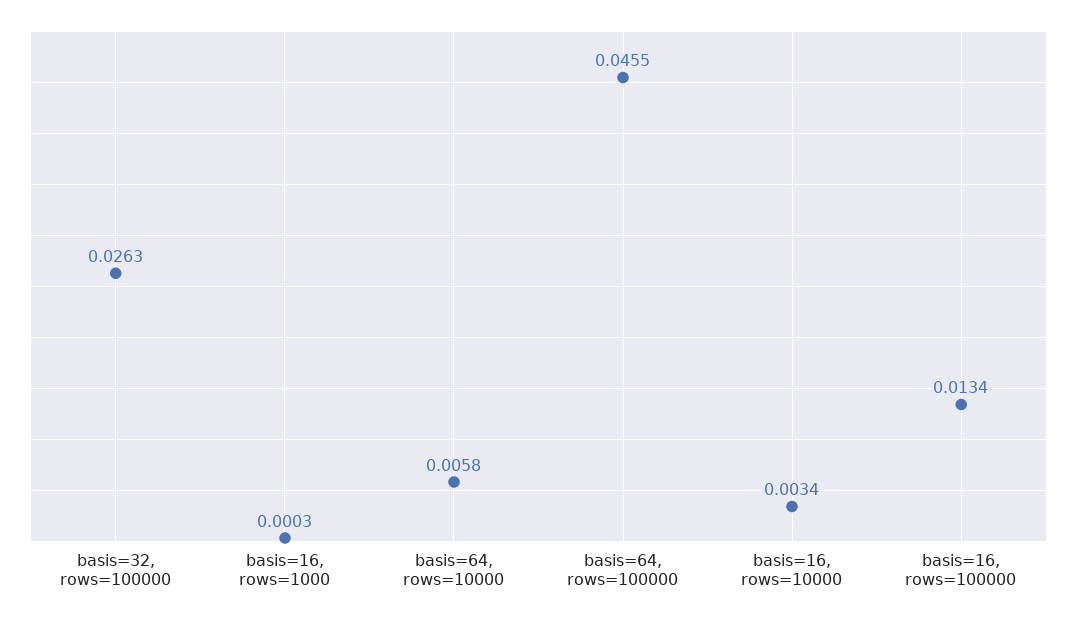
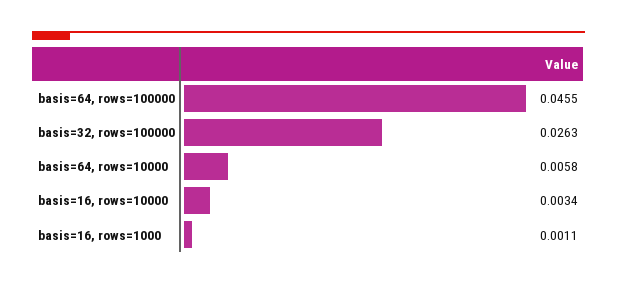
basis=16, rows=1000: 0.0003 -> 0.0011
basis=16, rows=100000: 0.0134 -> none

